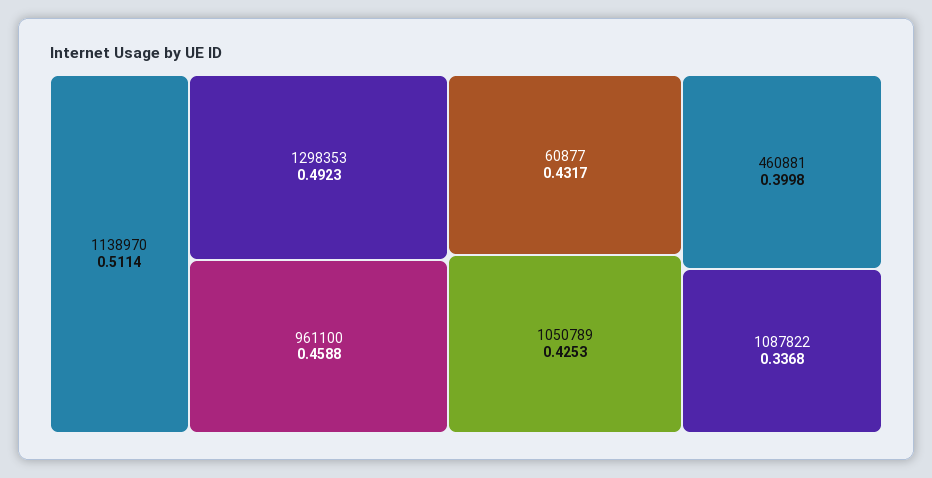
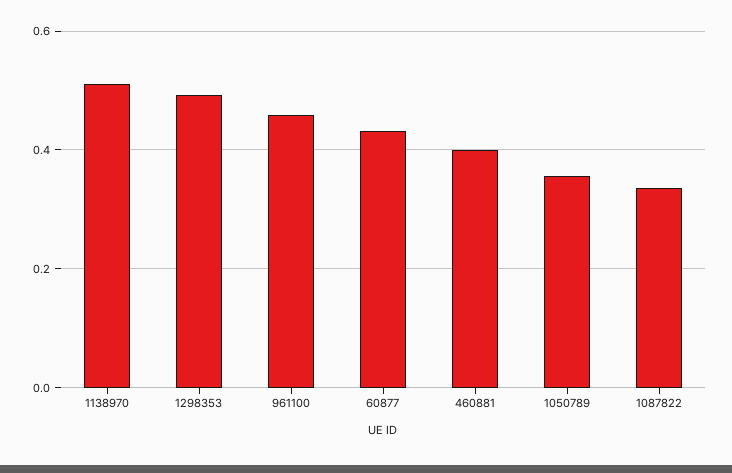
1050789: 0.4253 -> 0.36

